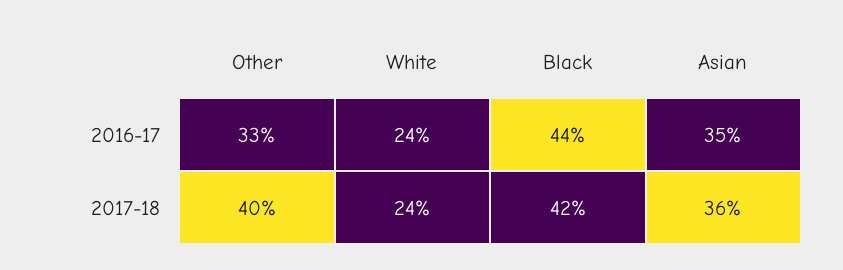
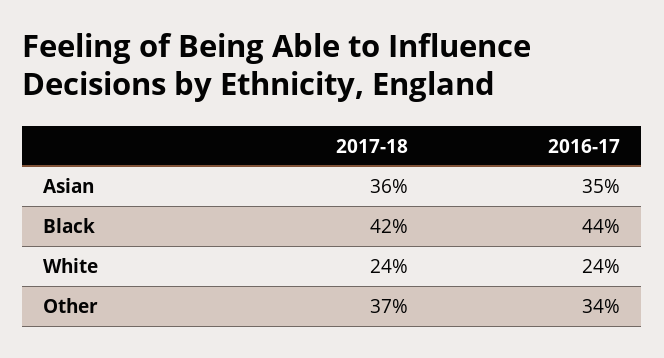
Other, 2016-17: 33 -> 34
Other, 2017-18: 40 -> 37

